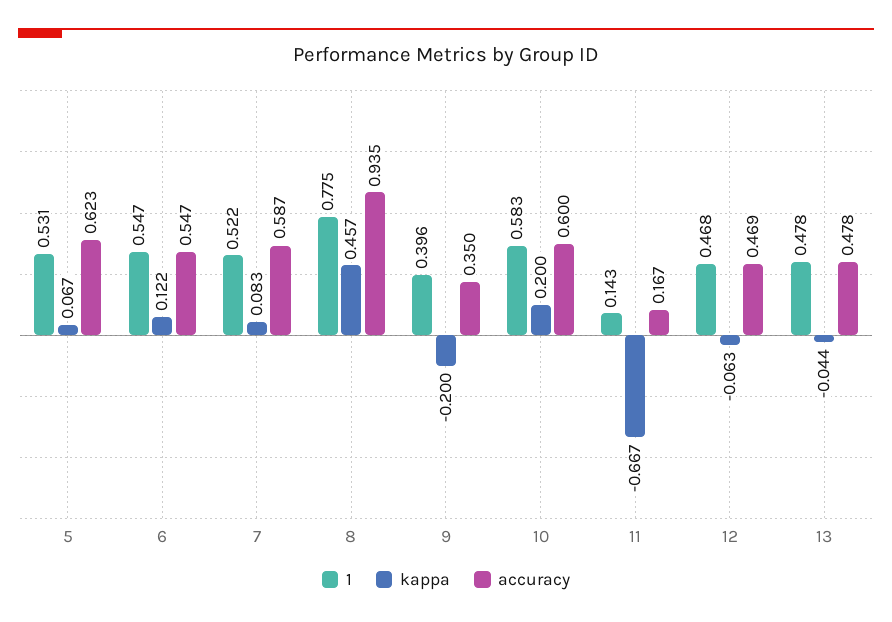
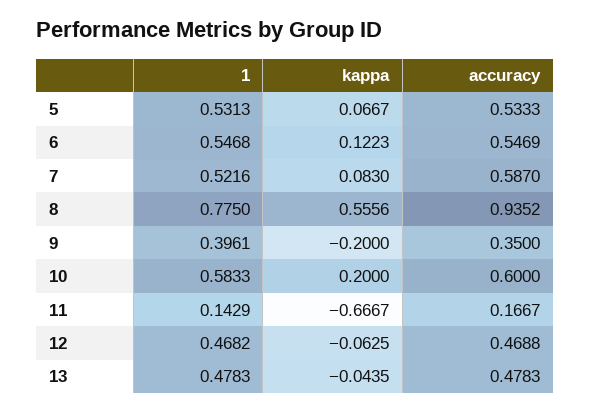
accuracy, 5: 0.623 -> 0.5333
kappa, 8: 0.457 -> 0.5556

